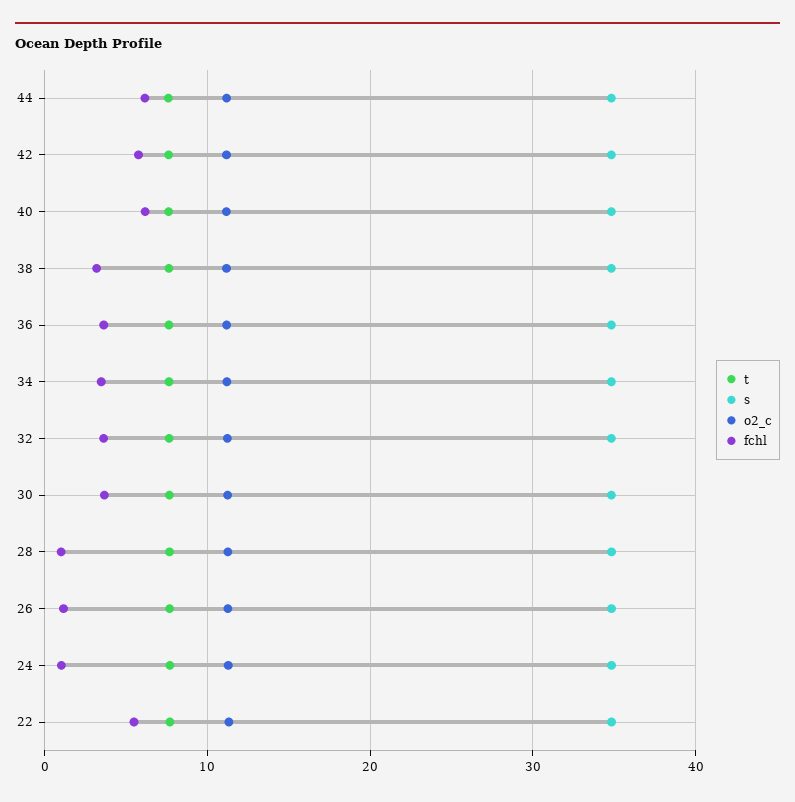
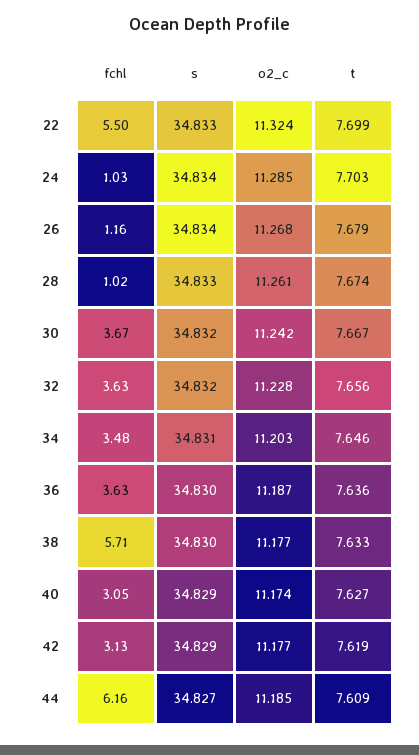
fchl, 42: 6 -> 3.13
fchl, 40: 6 -> 3.05
fchl, 38: 3 -> 5.71

